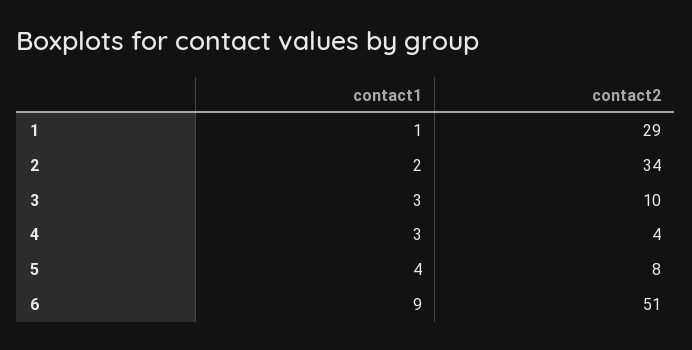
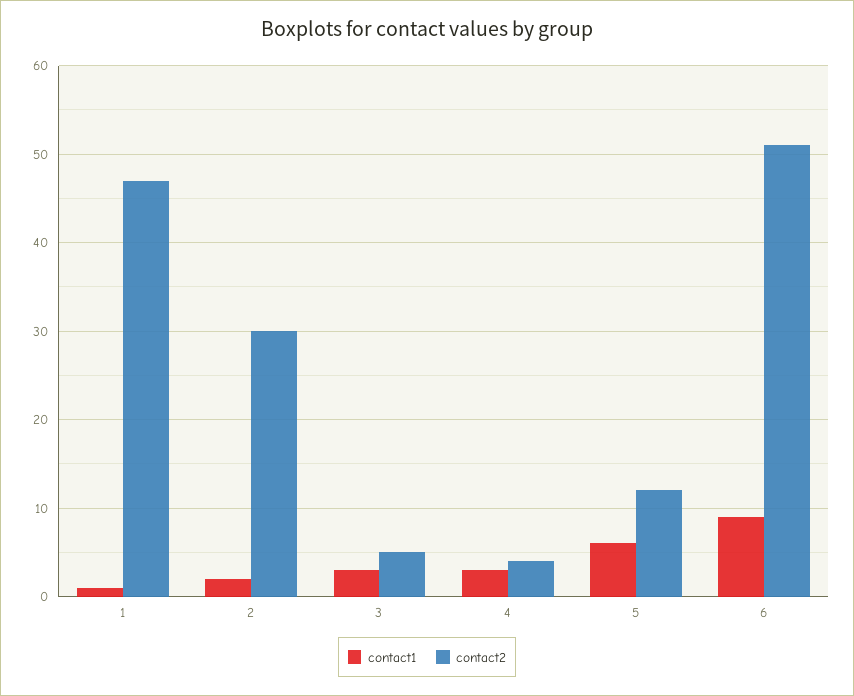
contact2, 1: 29 -> 47
contact2, 2: 34 -> 30
contact2, 3: 10 -> 5
contact1, 5: 4 -> 6
contact2, 5: 8 -> 12

